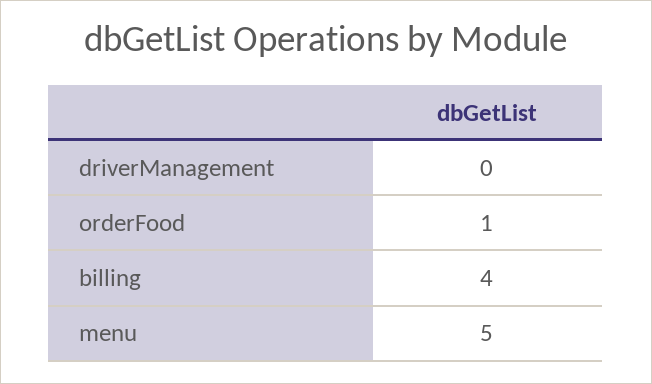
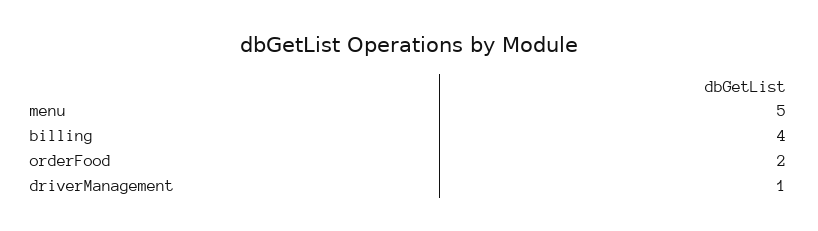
driverManagement: 0 -> 1
orderFood: 1 -> 2

